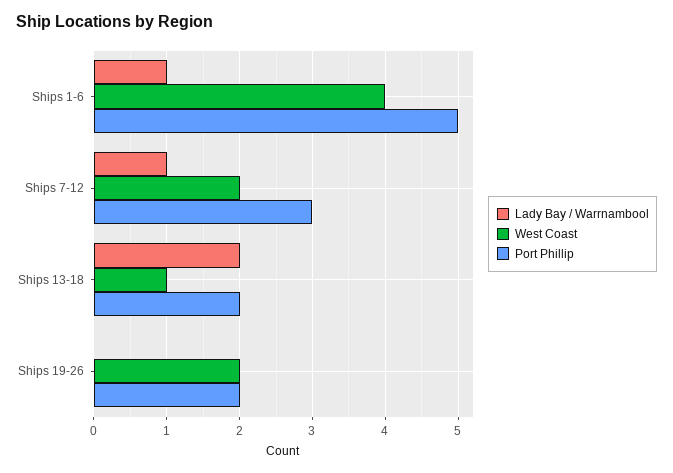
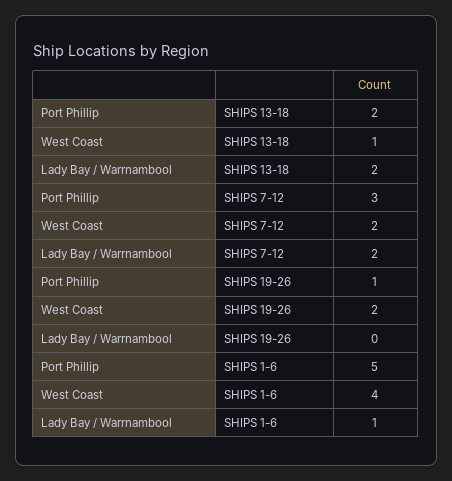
Lady Bay / Warrnambool, Ships 7-12: 1 -> 2
Port Phillip, Ships 19-26: 2 -> 1

